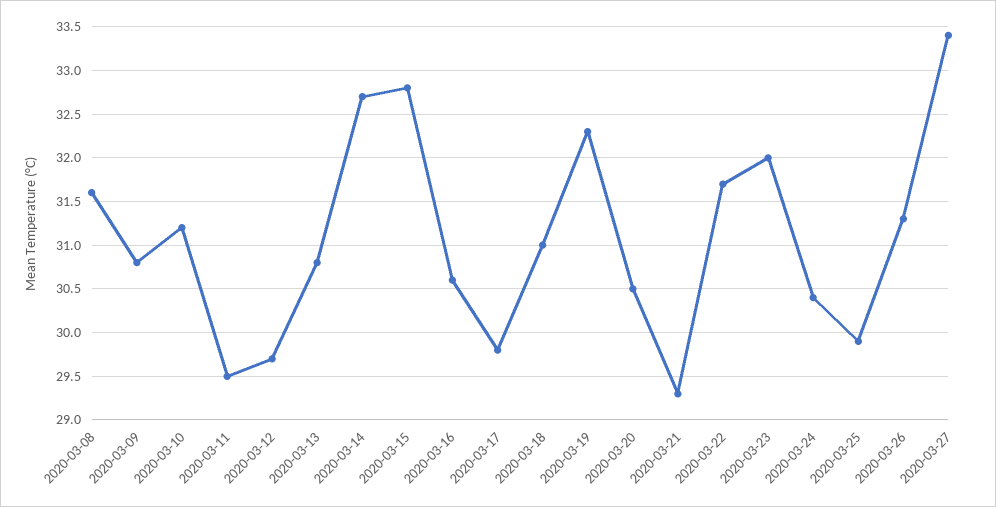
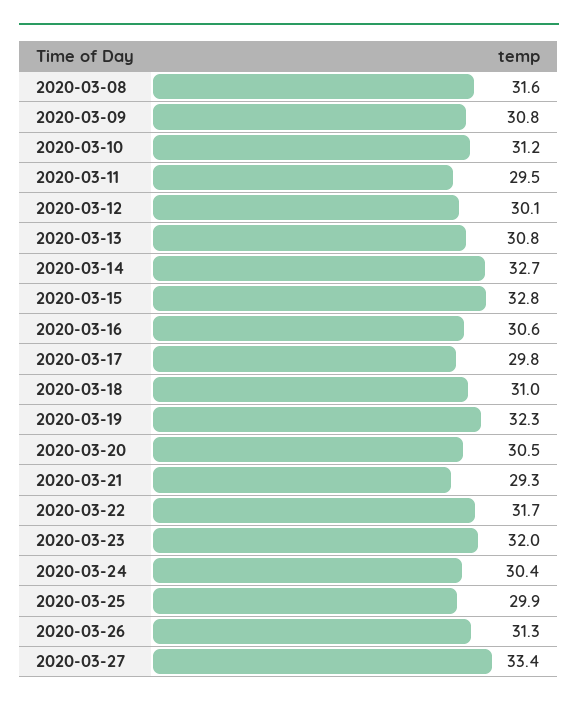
2020-03-12: 29.7 -> 30.1

